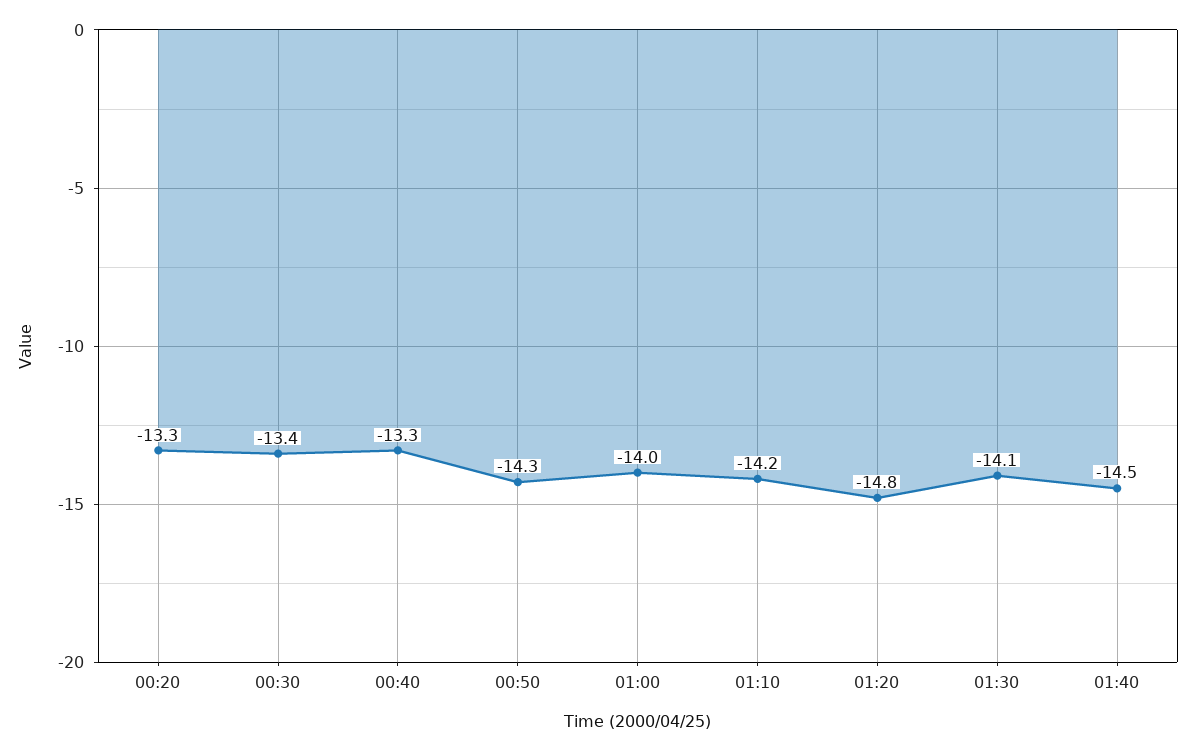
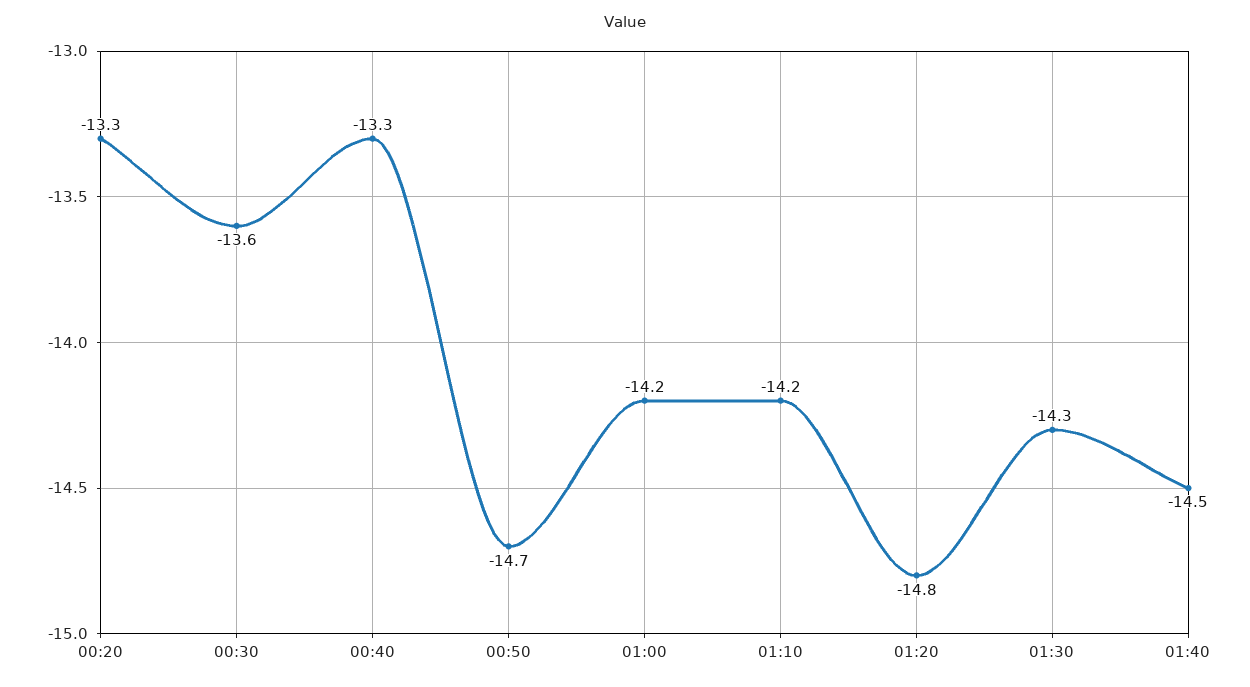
00:30: -13.4 -> -13.6
00:50: -14.3 -> -14.7
01:00: -14 -> -14.2
01:30: -14.1 -> -14.3

